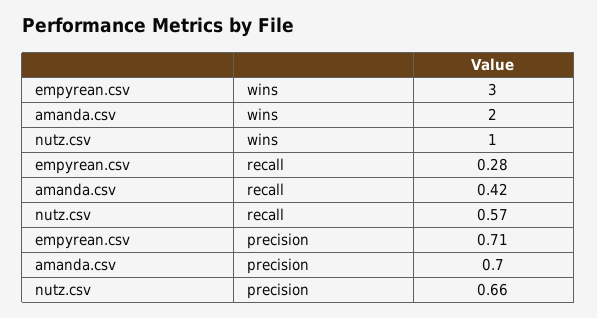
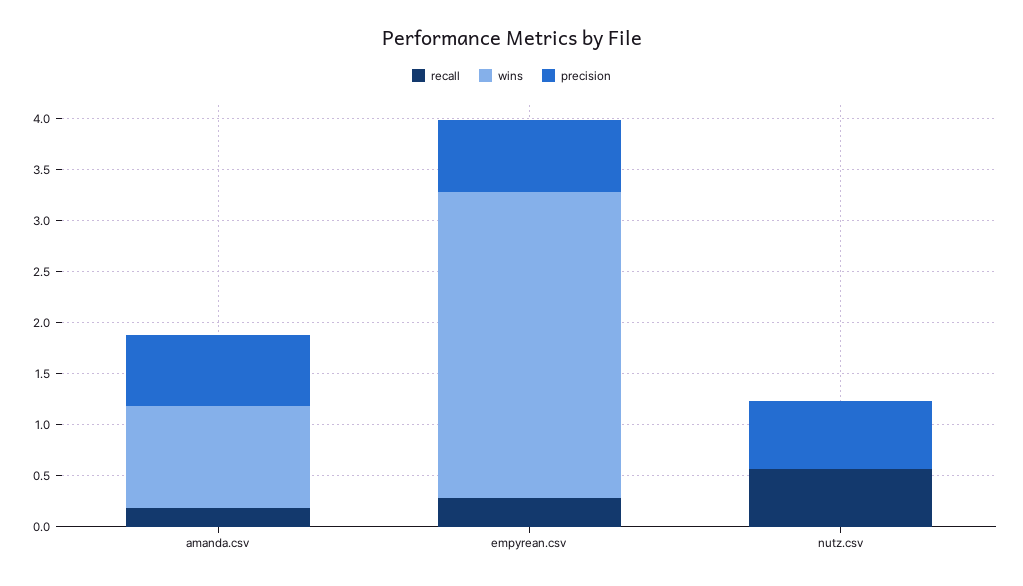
wins, amanda.csv: 2 -> 1
wins, nutz.csv: 1 -> 0
recall, amanda.csv: 0.42 -> 0.2

